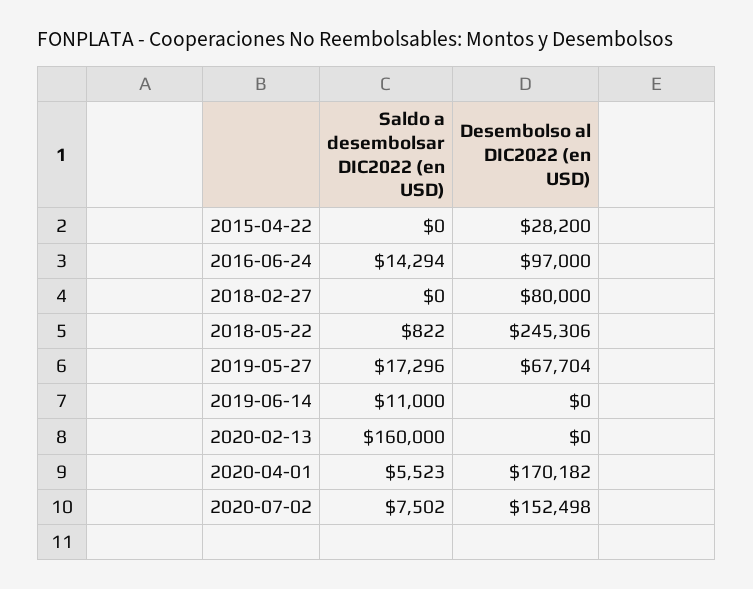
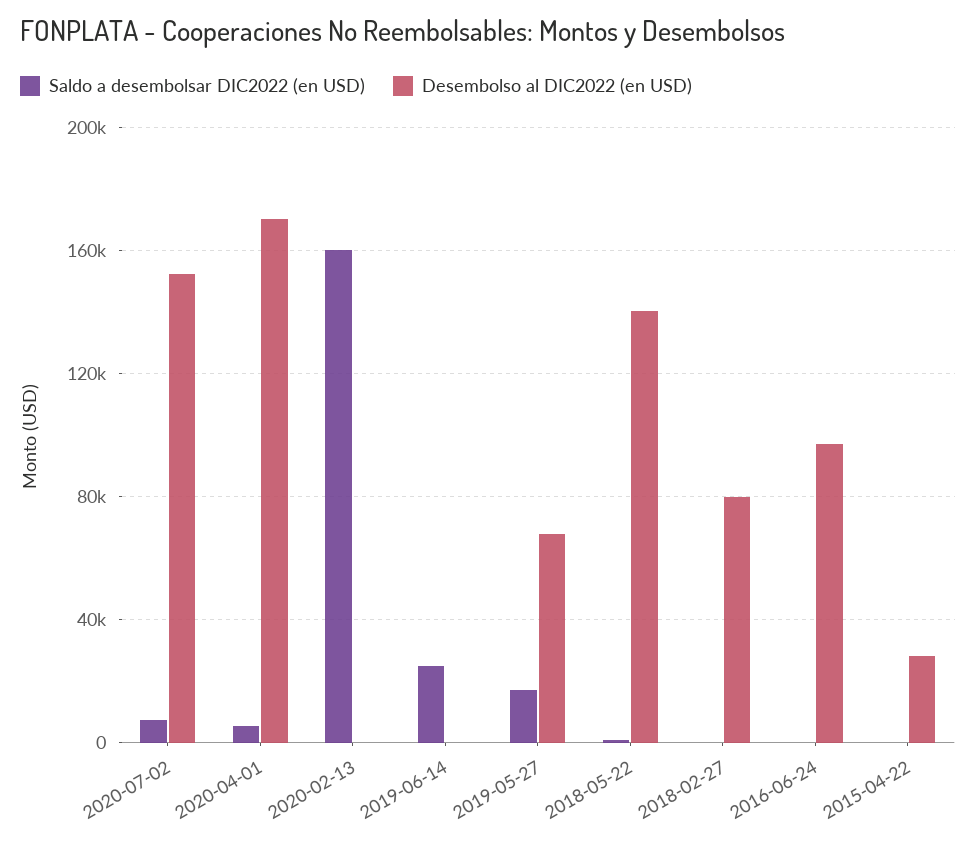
Saldo a desembolsar DIC2022 (en USD), 2016-06-24: 14294 -> 0
Desembolso al DIC2022 (en USD), 2018-05-22: 245306 -> 140000
Saldo a desembolsar DIC2022 (en USD), 2019-06-14: 11000 -> 25000

